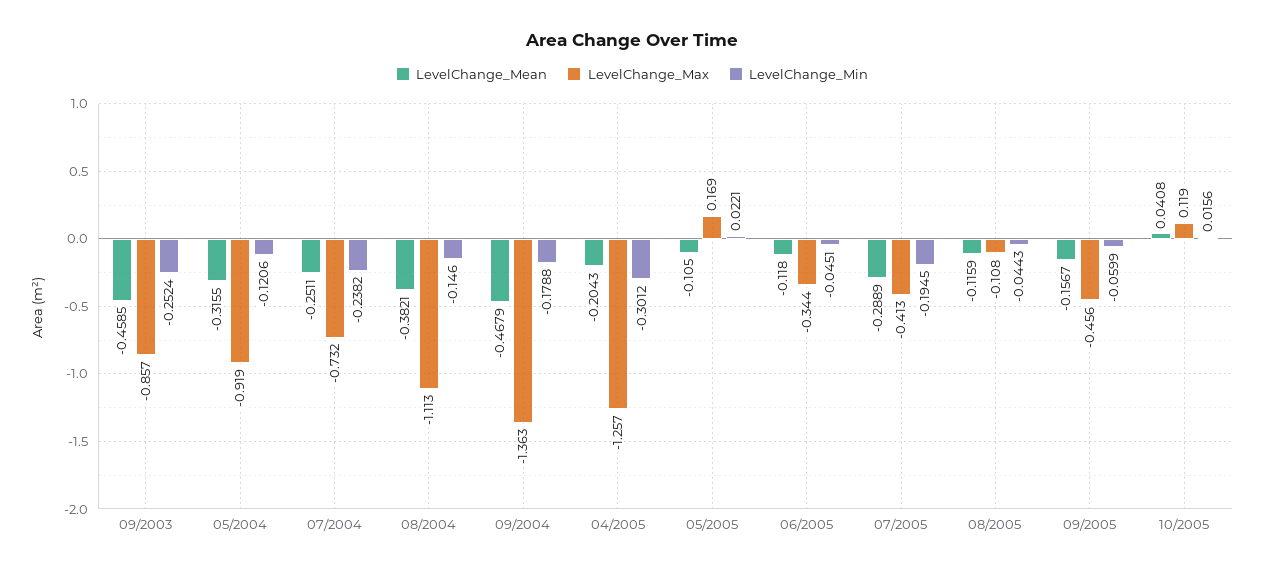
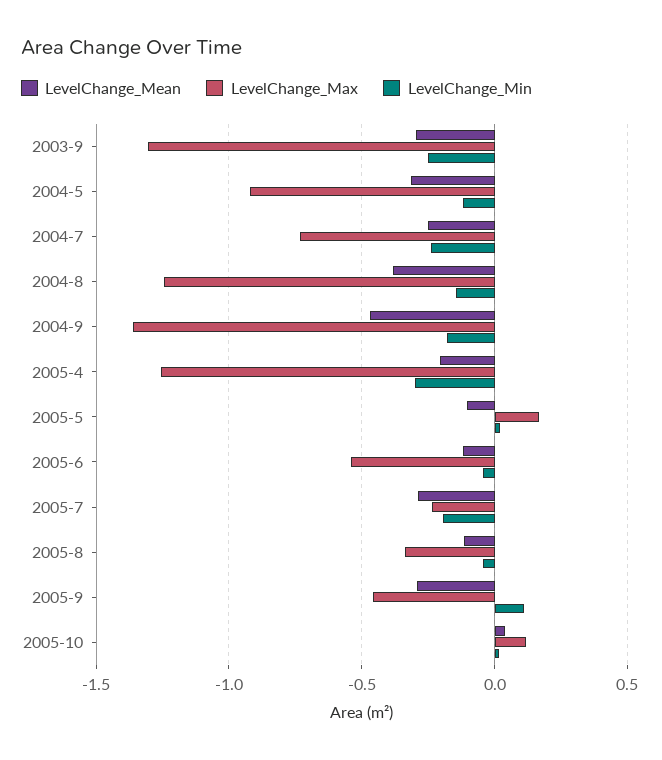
LevelChange_Mean, 09/2003: -0.4585 -> -0.3
LevelChange_Max, 09/2003: -0.857 -> -1.3
LevelChange_Max, 08/2004: -1.113 -> -1.25
LevelChange_Max, 06/2005: -0.344 -> -0.55
LevelChange_Max, 07/2005: -0.413 -> -0.25
LevelChange_Max, 08/2005: -0.108 -> -0.35
LevelChange_Mean, 09/2005: -0.1567 -> -0.3
LevelChange_Min, 09/2005: -0.0599 -> 0.1

